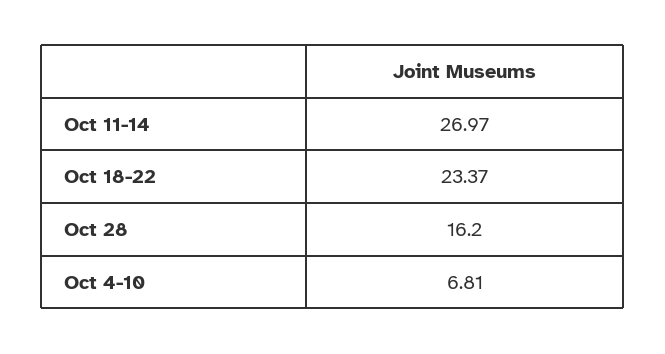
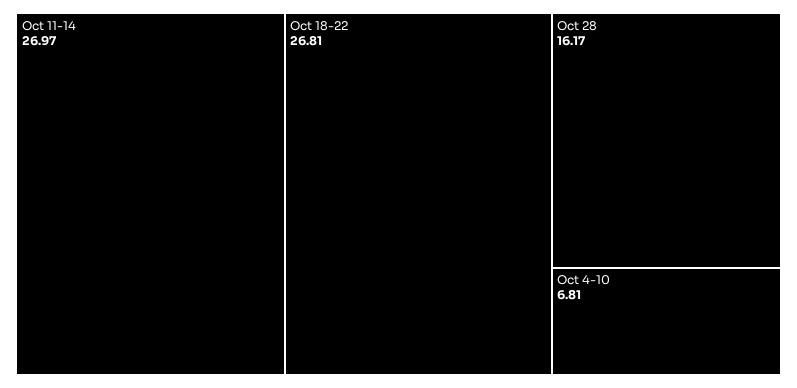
Oct 18-22: 23.37 -> 26.81
Oct 28: 16.2 -> 16.17

